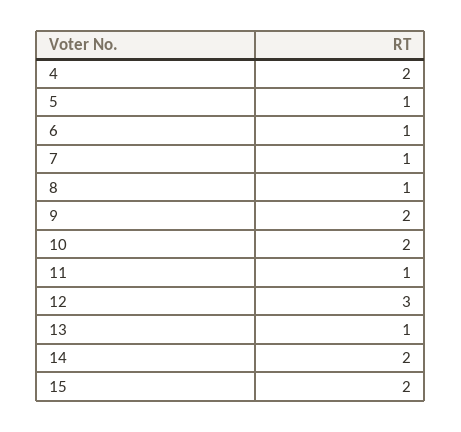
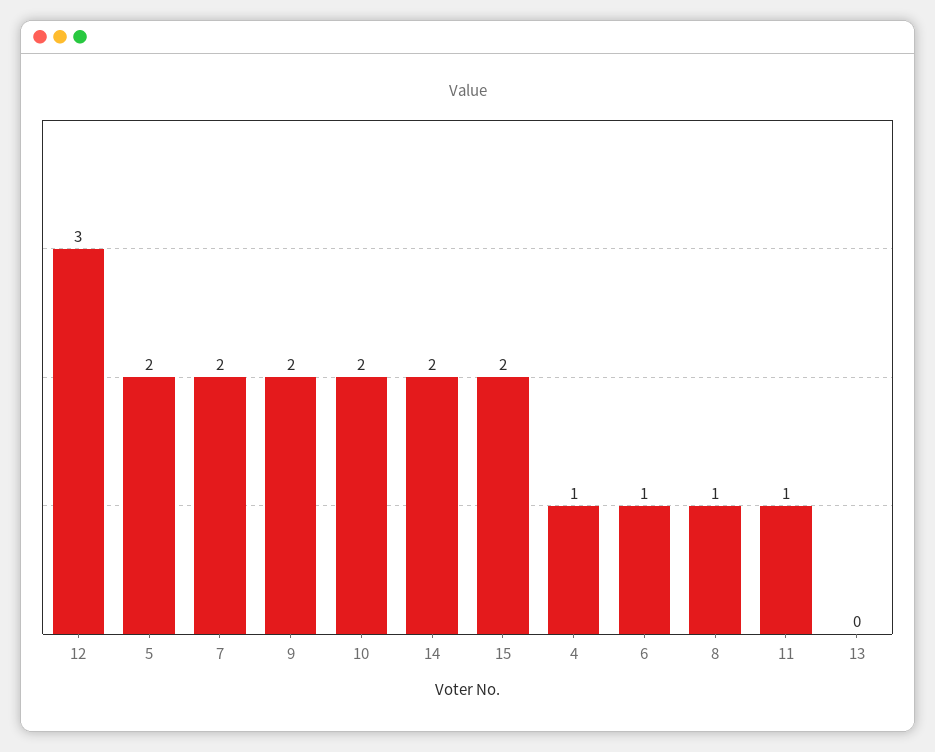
4: 2 -> 1
5: 1 -> 2
7: 1 -> 2
13: 1 -> 0

